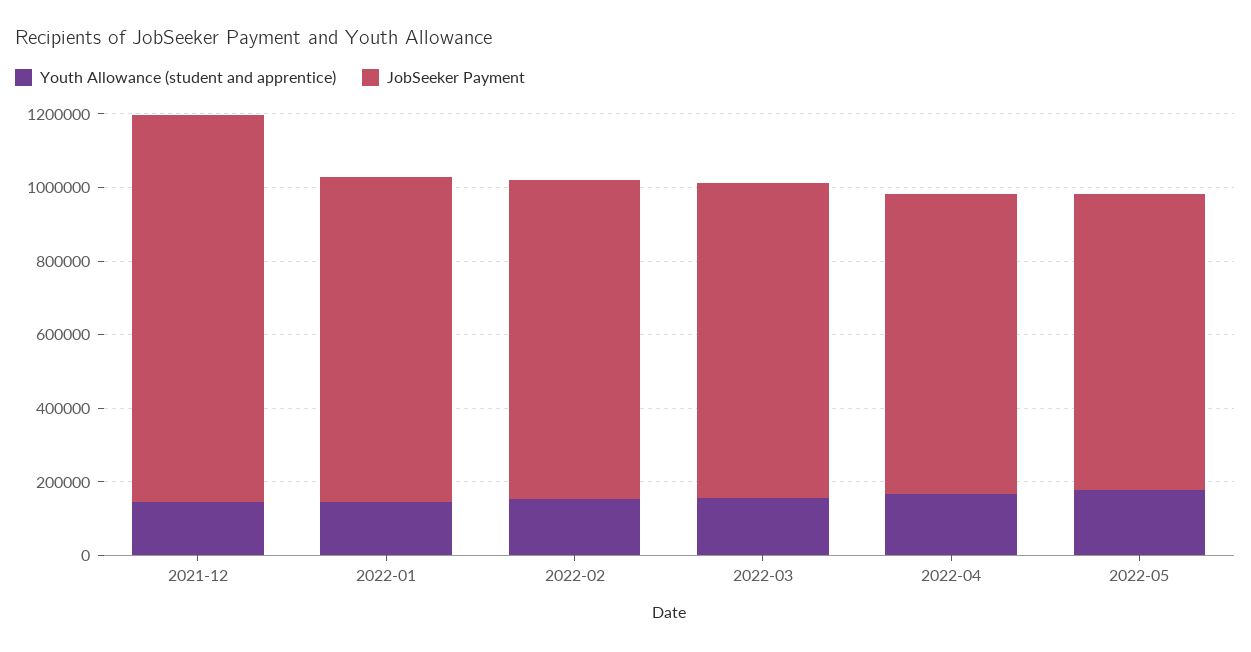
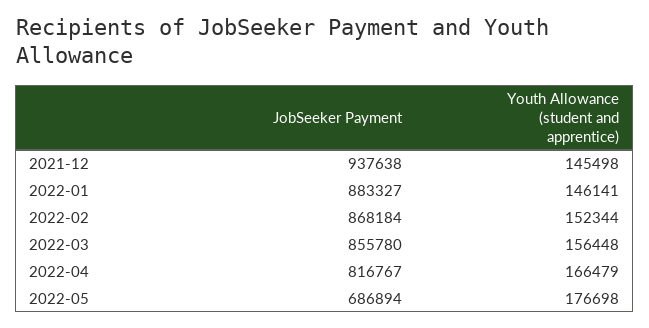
JobSeeker Payment, 2021-12: 1050000 -> 937638
JobSeeker Payment, 2022-05: 800000 -> 686894

